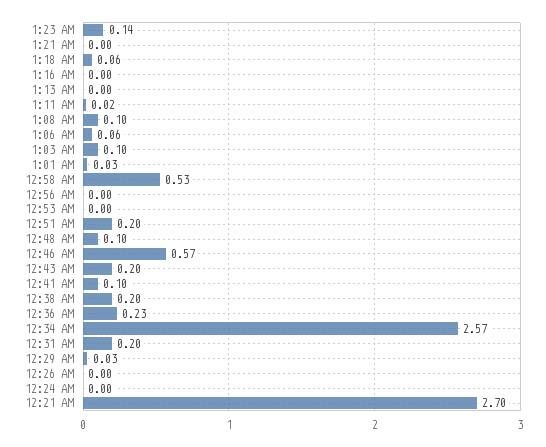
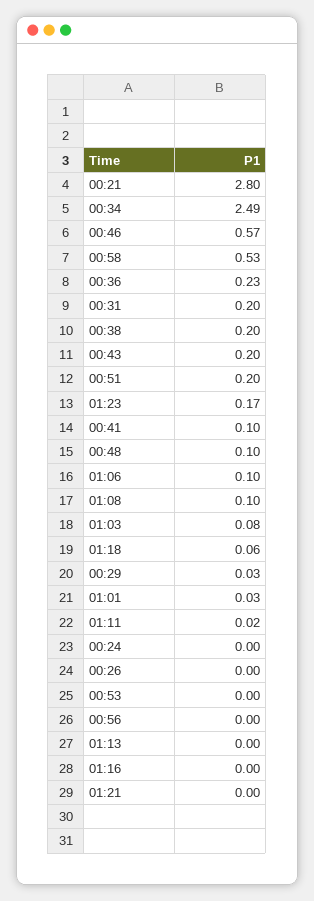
1:23 AM: 0.14 -> 0.17
1:06 AM: 0.06 -> 0.1
1:03 AM: 0.1 -> 0.08
12:34 AM: 2.57 -> 2.49
12:21 AM: 2.7 -> 2.8

